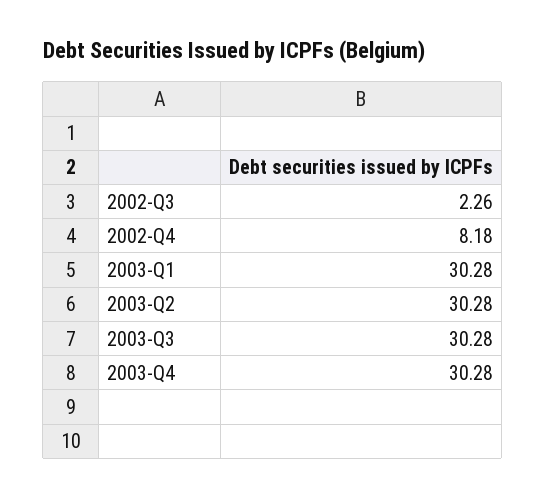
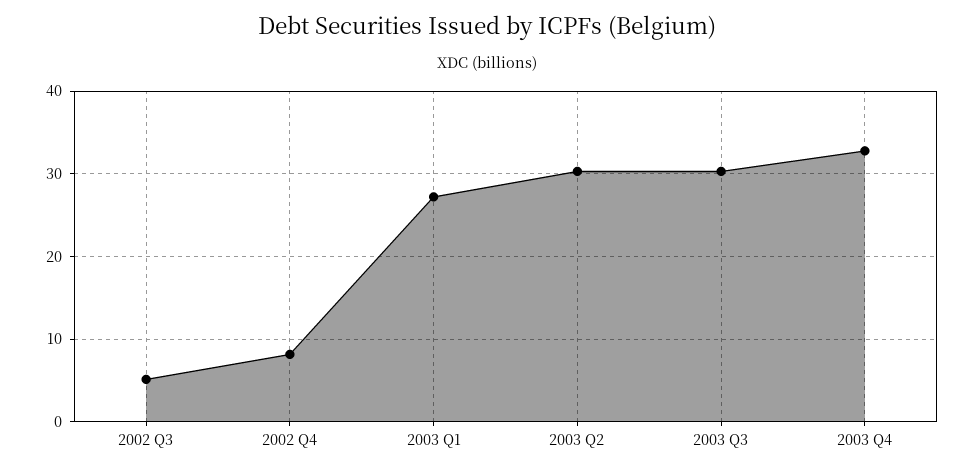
2002-Q3: 2.26 -> 5
2003-Q1: 30.28 -> 27
2003-Q4: 30.28 -> 33

